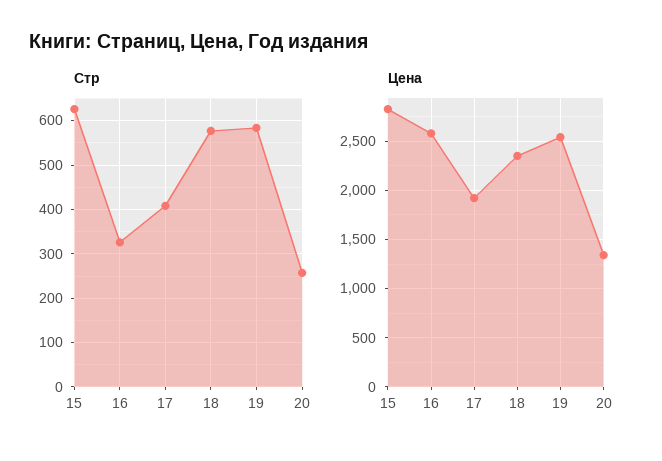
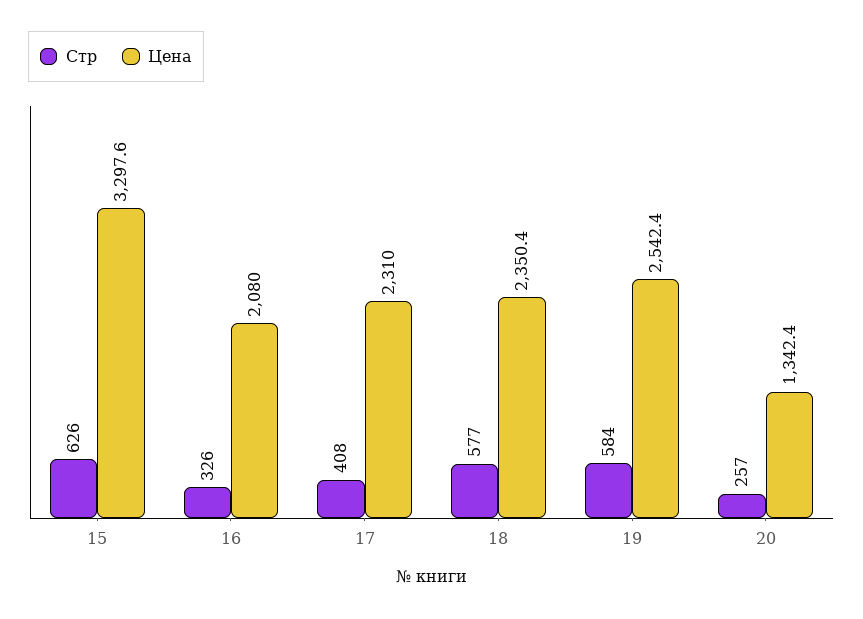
Цена, 15: 2800 -> 3297.6
Цена, 16: 2600 -> 2080
Цена, 17: 1900 -> 2310

